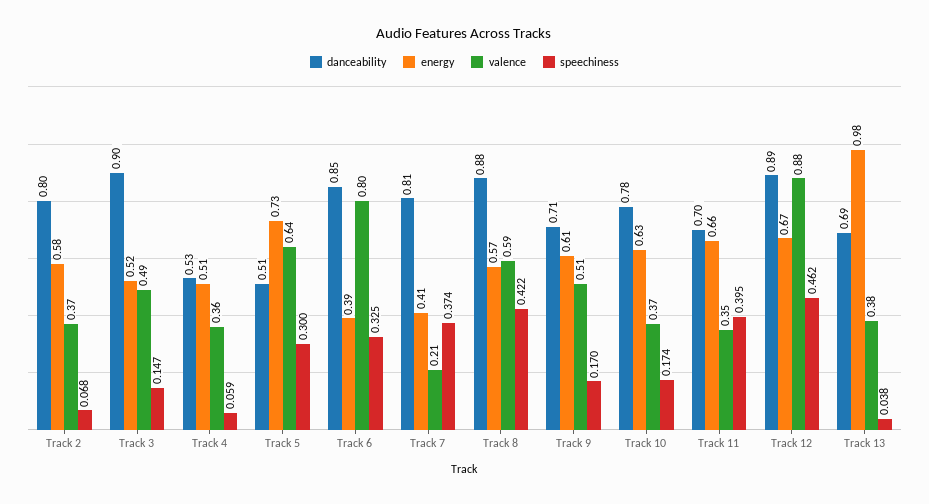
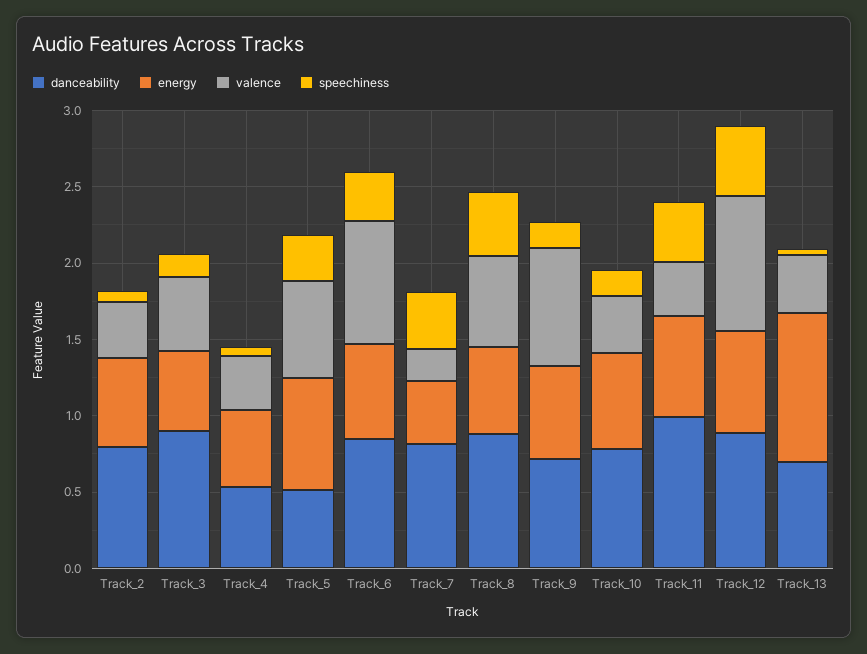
energy, Track 6: 0.39 -> 0.6
valence, Track 9: 0.51 -> 0.8
danceability, Track 11: 0.7 -> 1

